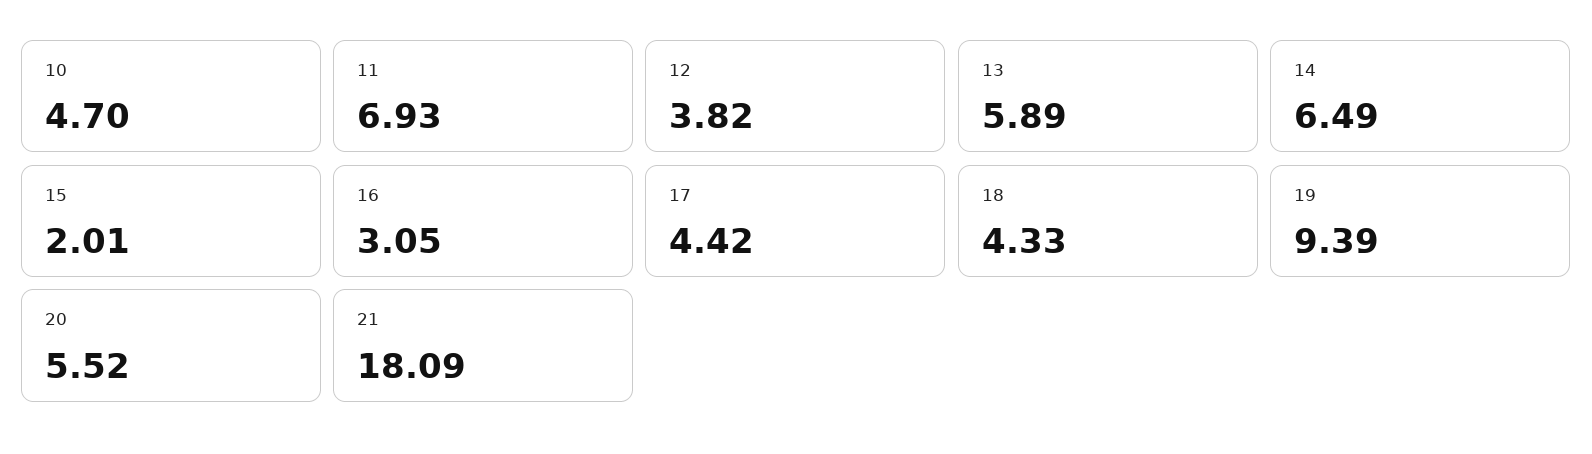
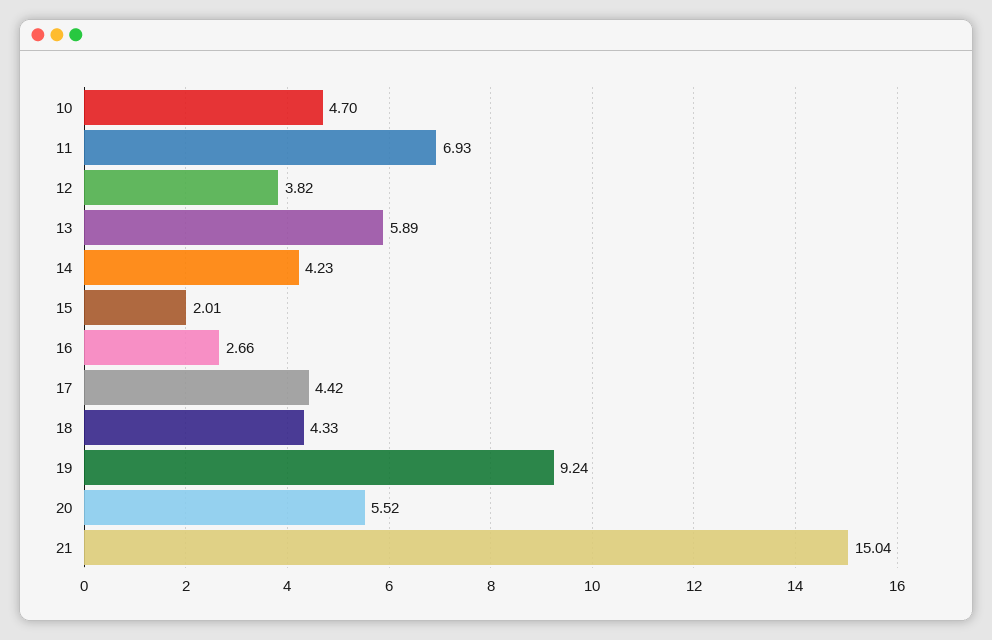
14: 6.49 -> 4.23
16: 3.05 -> 2.66
19: 9.39 -> 9.24
21: 18.09 -> 15.04

